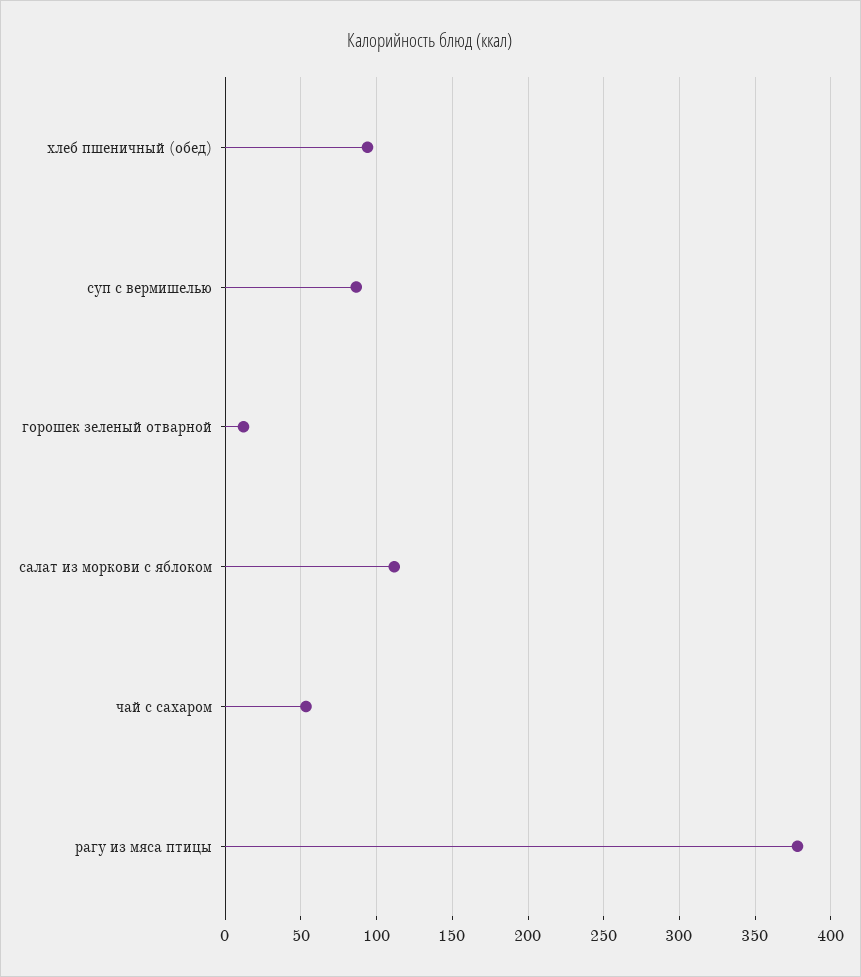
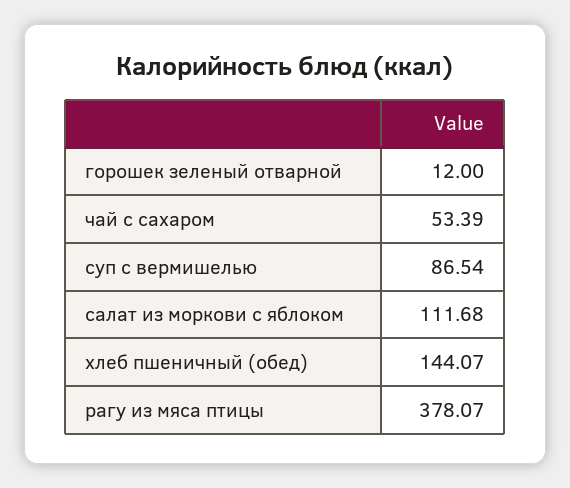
хлеб пшеничный (обед): 95 -> 144.07

